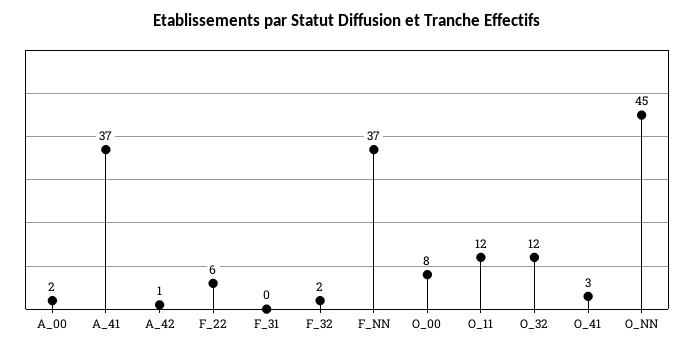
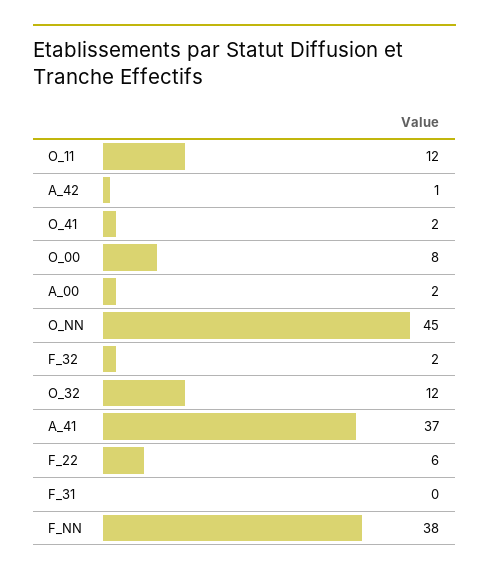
F_NN: 37 -> 38
O_41: 3 -> 2

